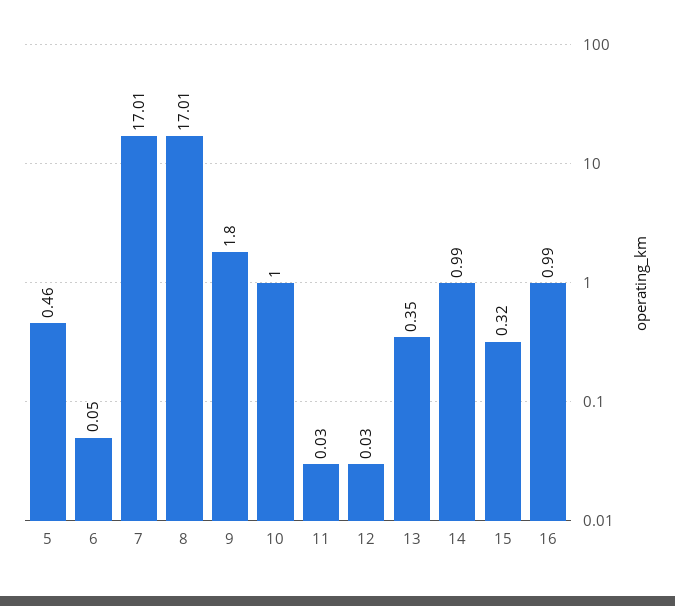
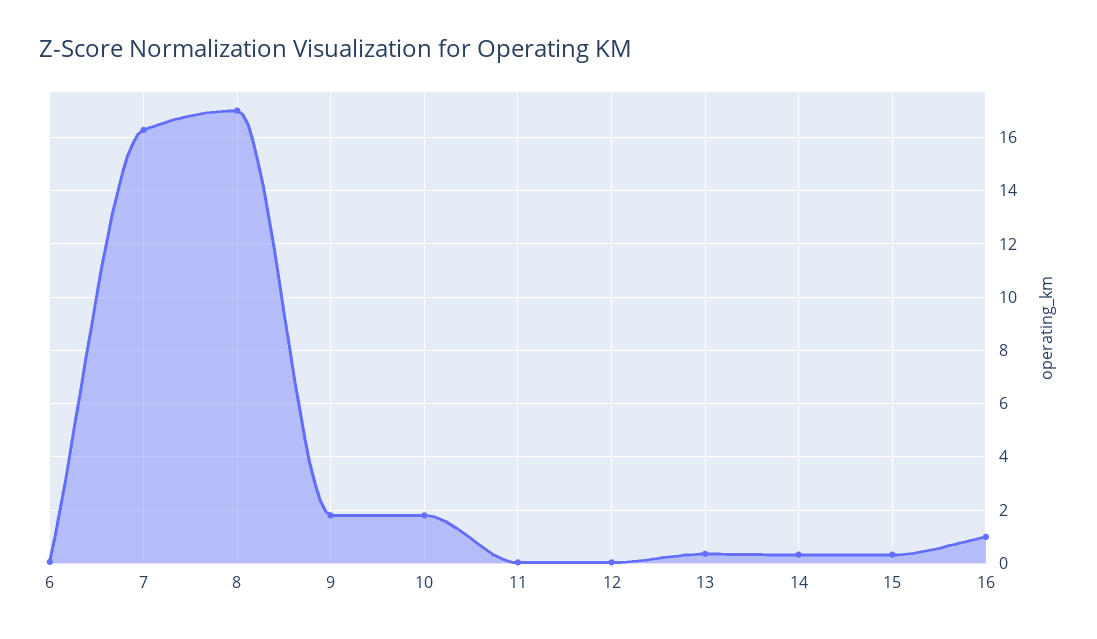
5: 0.46 -> none
7: 17.01 -> 16.25
10: 1 -> 1.75
14: 0.99 -> 0.25

